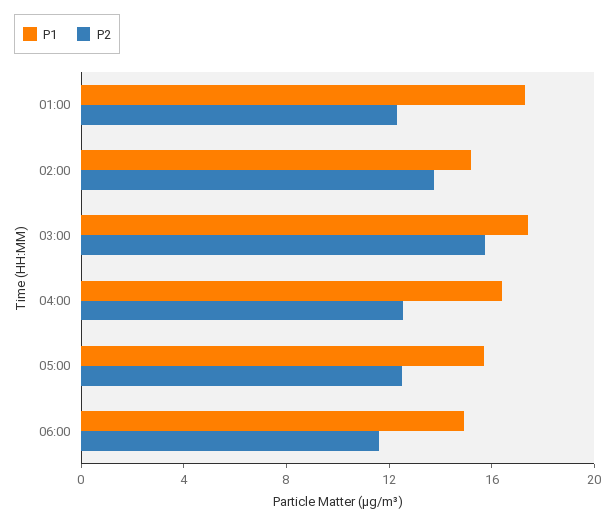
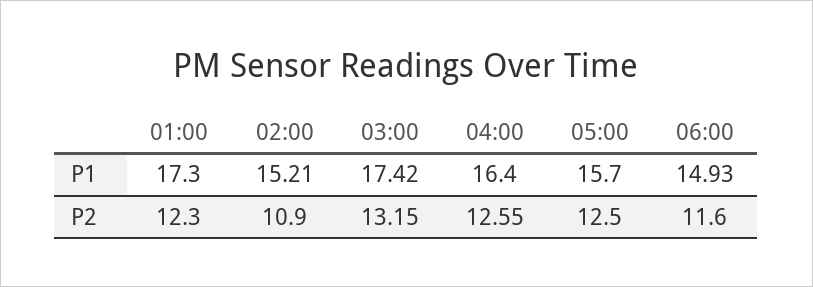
P2, 02:00: 14 -> 10.9
P2, 03:00: 16 -> 13.15

